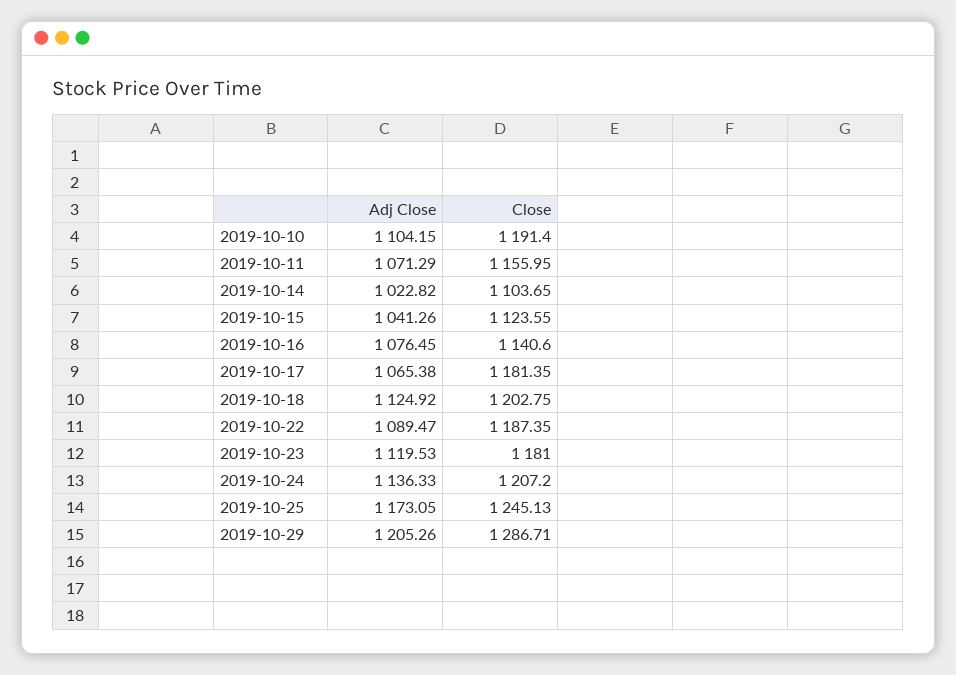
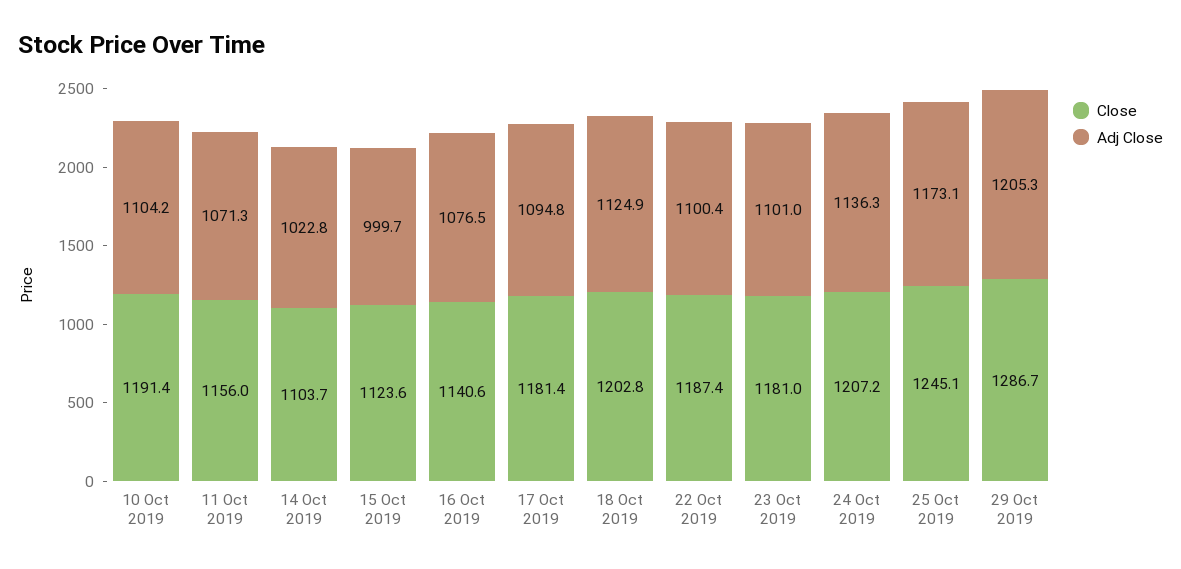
Adj Close, 2019-10-15: 1041.26 -> 999.7
Adj Close, 2019-10-17: 1065.38 -> 1094.8
Adj Close, 2019-10-22: 1089.47 -> 1100.4
Adj Close, 2019-10-23: 1119.53 -> 1101

